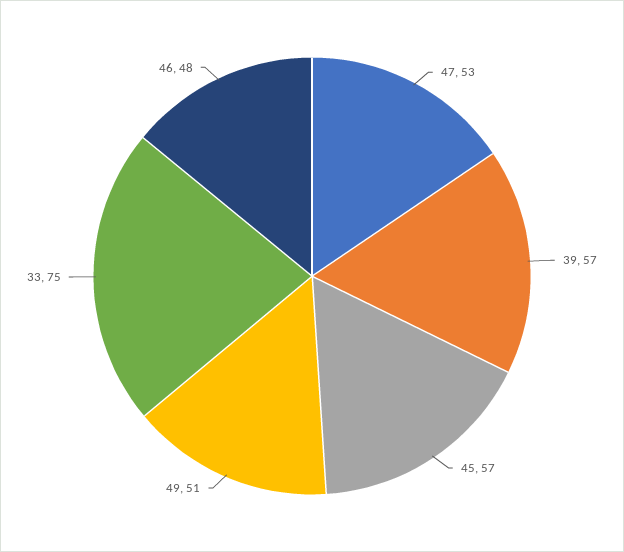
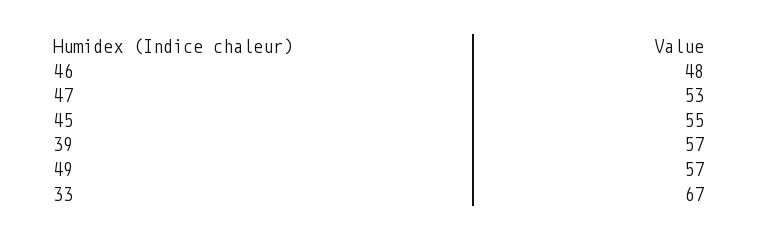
45: 57 -> 55
49: 51 -> 57
33: 75 -> 67

